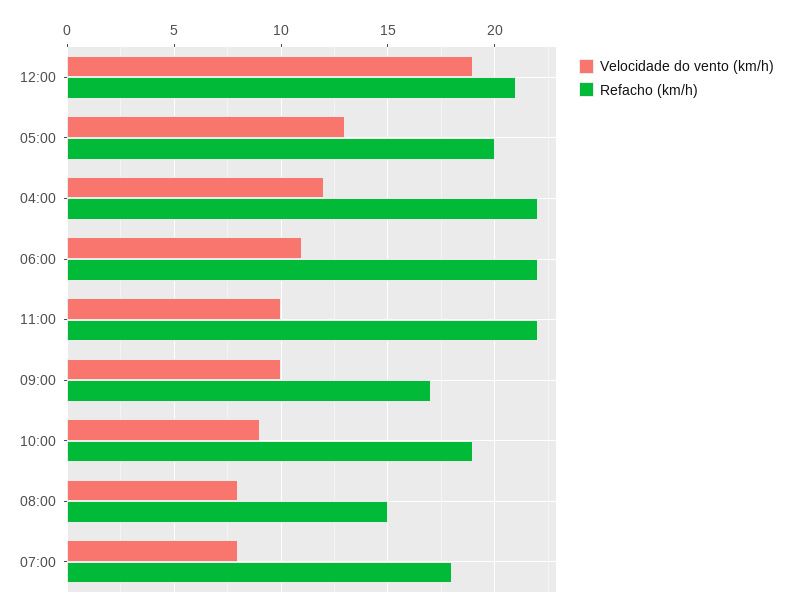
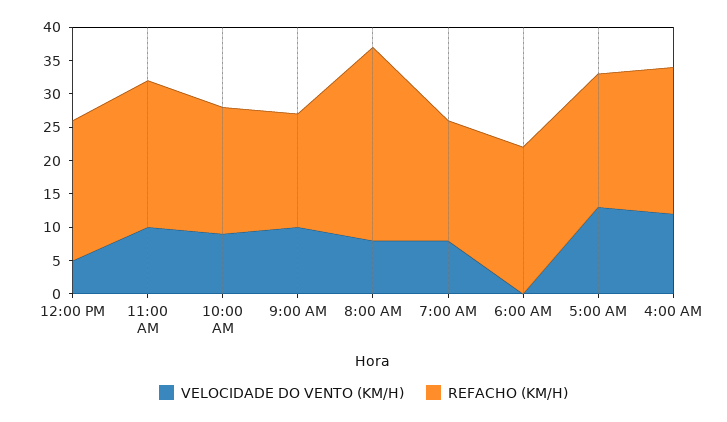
Velocidade do vento (km/h), 12:00: 19 -> 5
Velocidade do vento (km/h), 06:00: 11 -> 0
Refacho (km/h), 08:00: 15 -> 30

